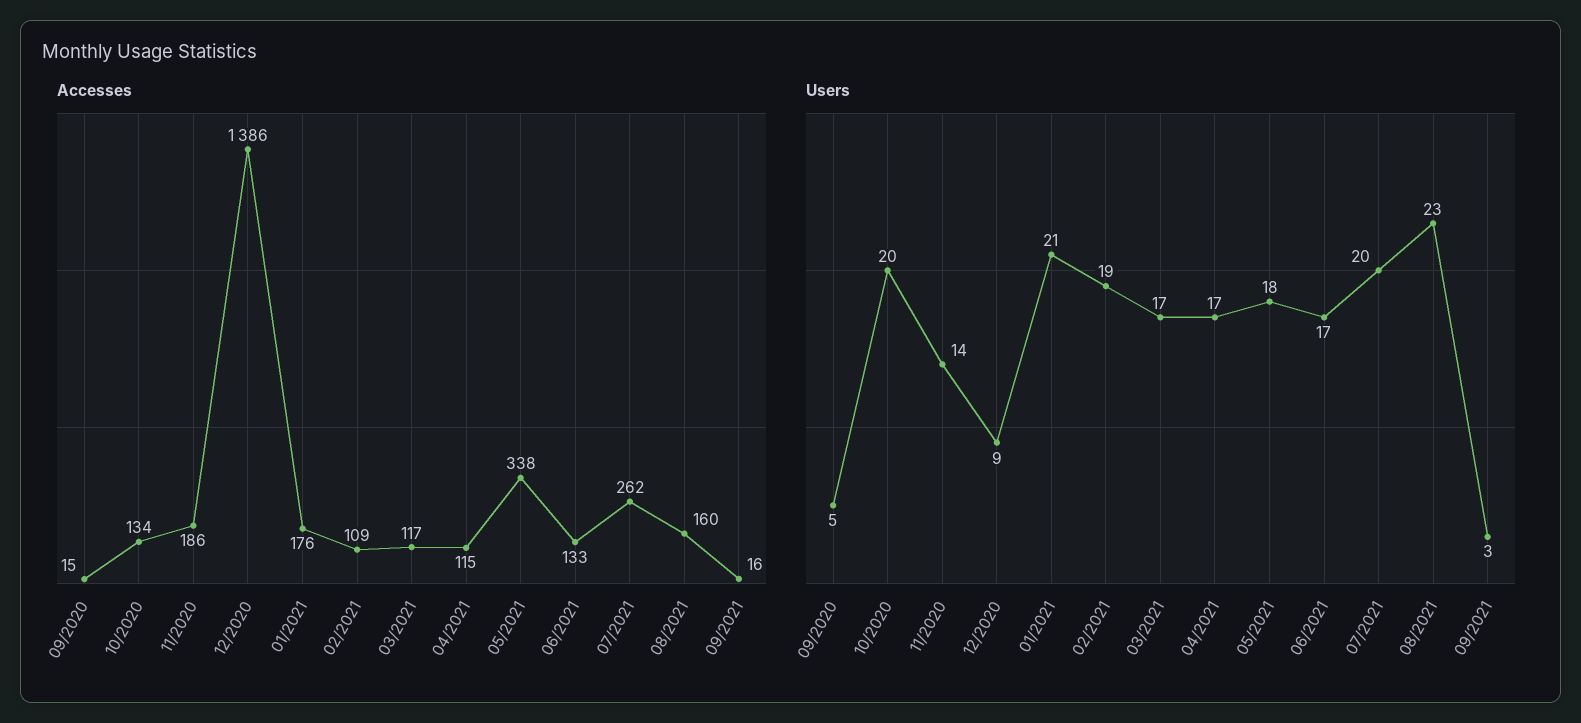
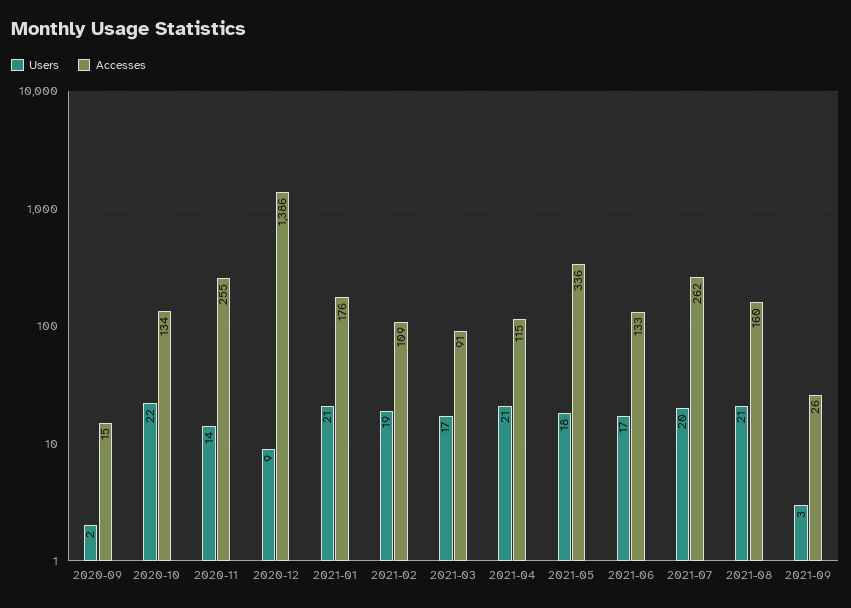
Accesses, 11/2020: 186 -> 255
Accesses, 03/2021: 117 -> 91
Accesses, 05/2021: 338 -> 336
Accesses, 09/2021: 16 -> 26
Users, 09/2020: 5 -> 2
Users, 10/2020: 20 -> 22
Users, 04/2021: 17 -> 21
Users, 08/2021: 23 -> 21

